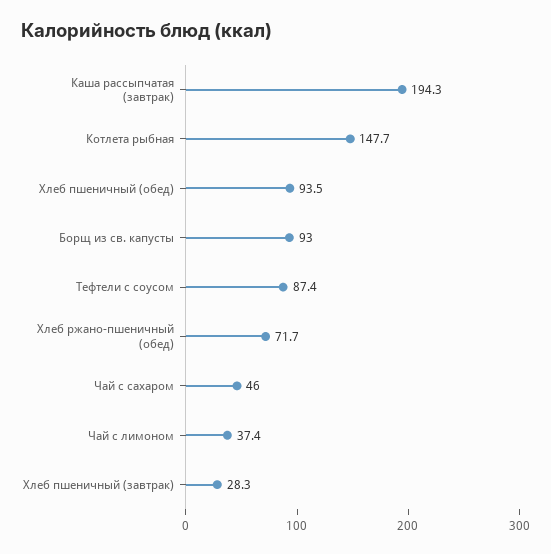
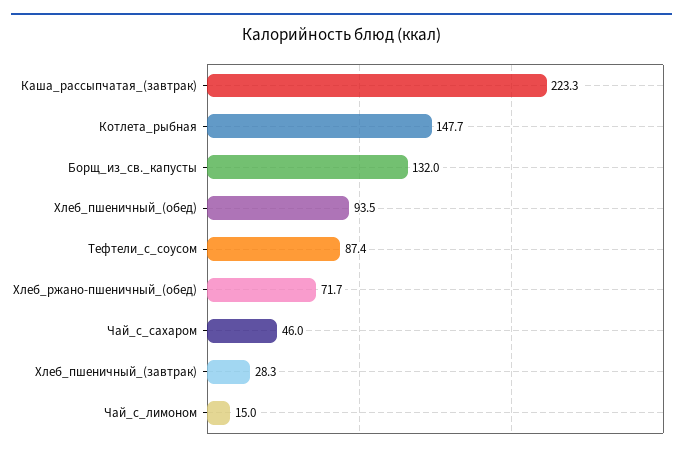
Каша рассыпчатая (завтрак): 194.3 -> 223.3
Борщ из св. капусты: 93 -> 132
Чай с лимоном: 37.4 -> 15

